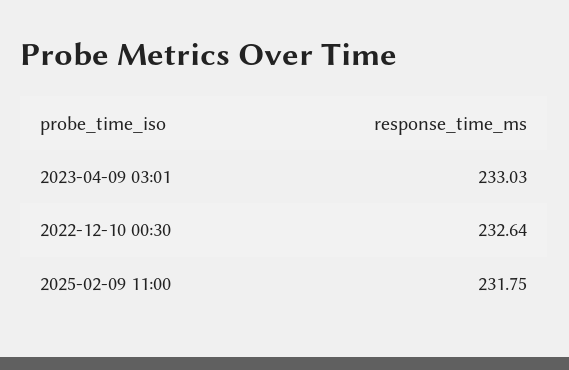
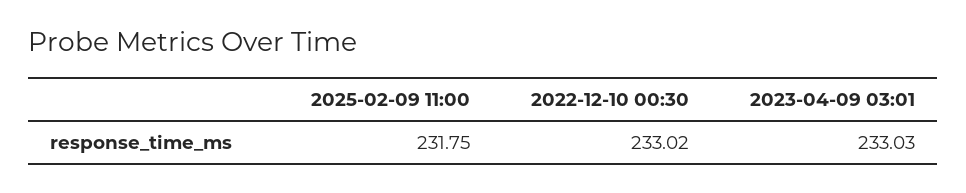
2022-12-10 00:30: 232.64 -> 233.02

